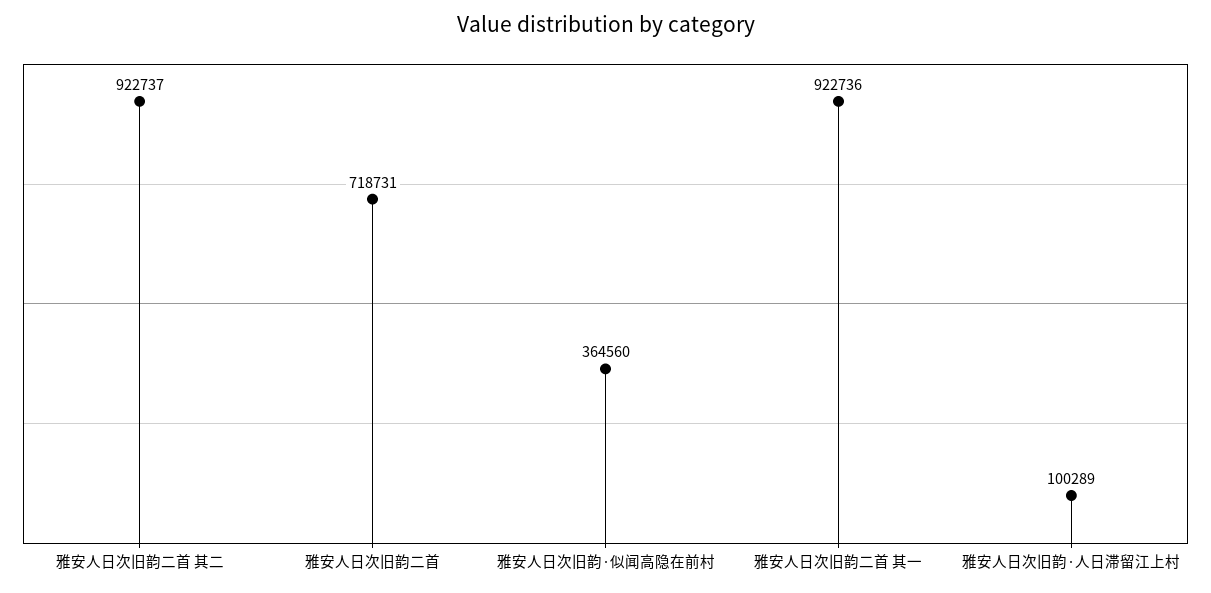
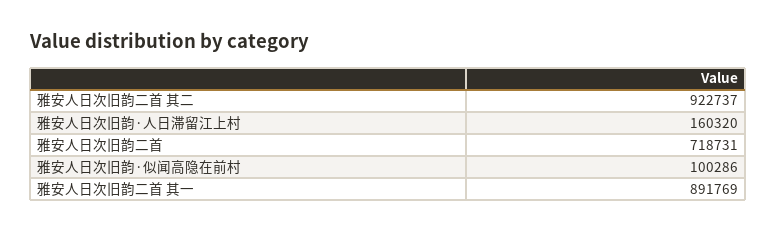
雅安人日次旧韵·似闻高隐在前村: 364560 -> 100286
雅安人日次旧韵二首 其一: 922736 -> 891769
雅安人日次旧韵·人日滞留江上村: 100289 -> 160320

